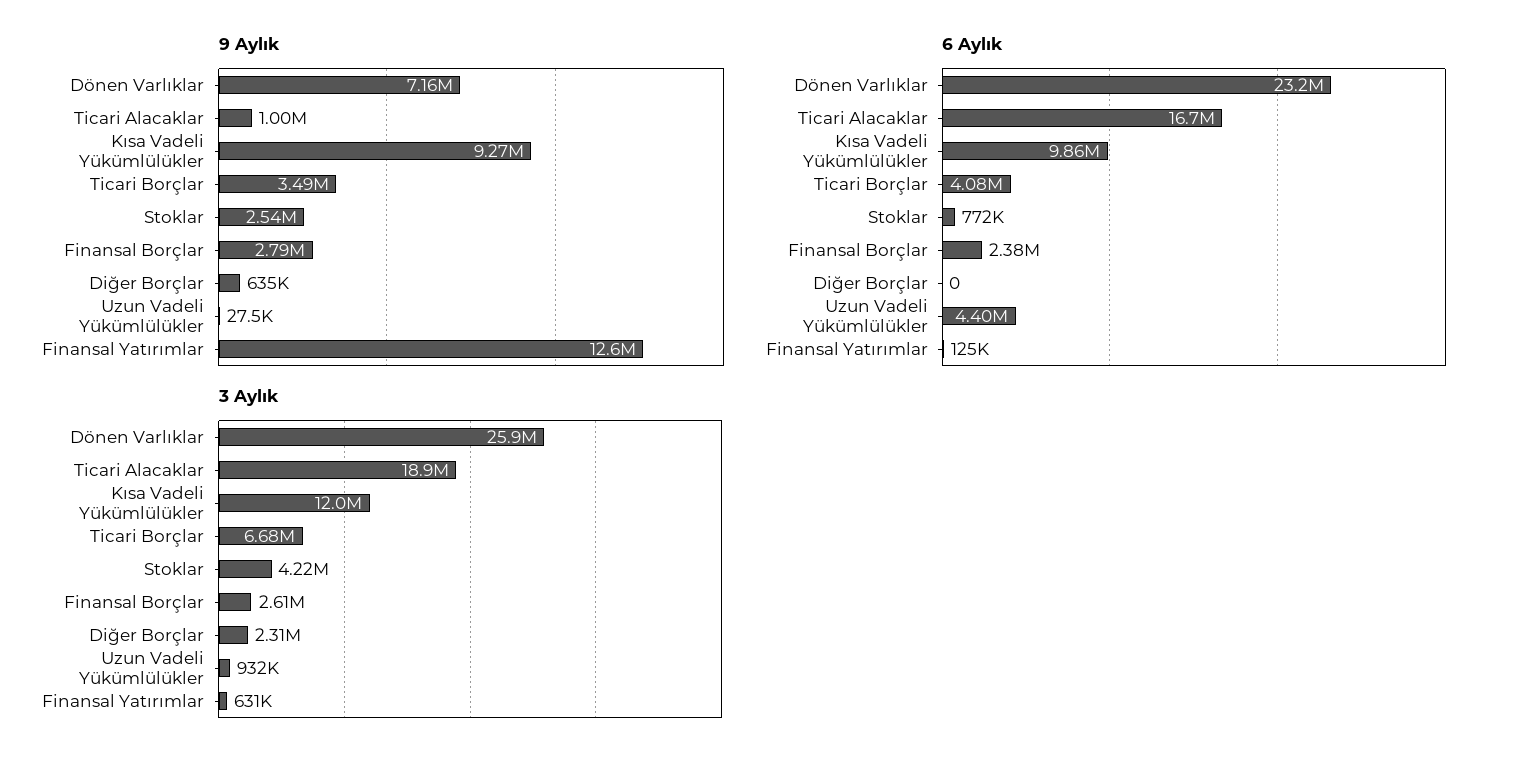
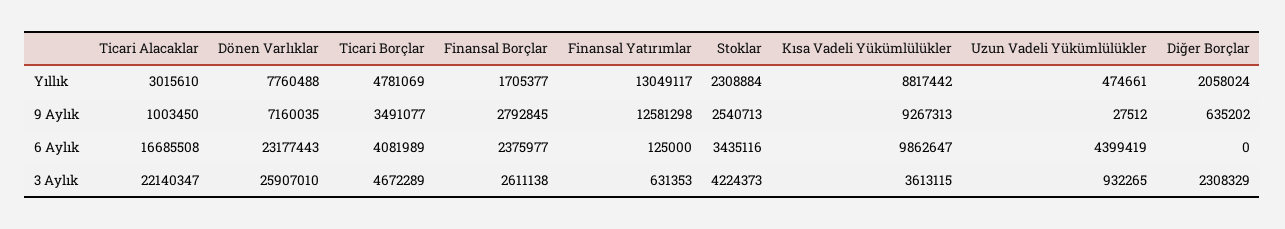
6 Aylık, Stoklar: 772000 -> 3435116
3 Aylık, Ticari Alacaklar: 18900000 -> 22140347
3 Aylık, Kısa Vadeli Yükümlülükler: 12000000 -> 3613115
3 Aylık, Ticari Borçlar: 6680000 -> 4672289
Yıllık, Ticari Alacaklar: none -> 3015610
Yıllık, Dönen Varlıklar: none -> 7760488
Yıllık, Ticari Borçlar: none -> 4781069
Yıllık, Finansal Borçlar: none -> 1705377
Yıllık, Finansal Yatırımlar: none -> 13049117
Yıllık, Stoklar: none -> 2308884
Yıllık, Kısa Vadeli Yükümlülükler: none -> 8817442
Yıllık, Uzun Vadeli Yükümlülükler: none -> 474661
Yıllık, Diğer Borçlar: none -> 2058024

